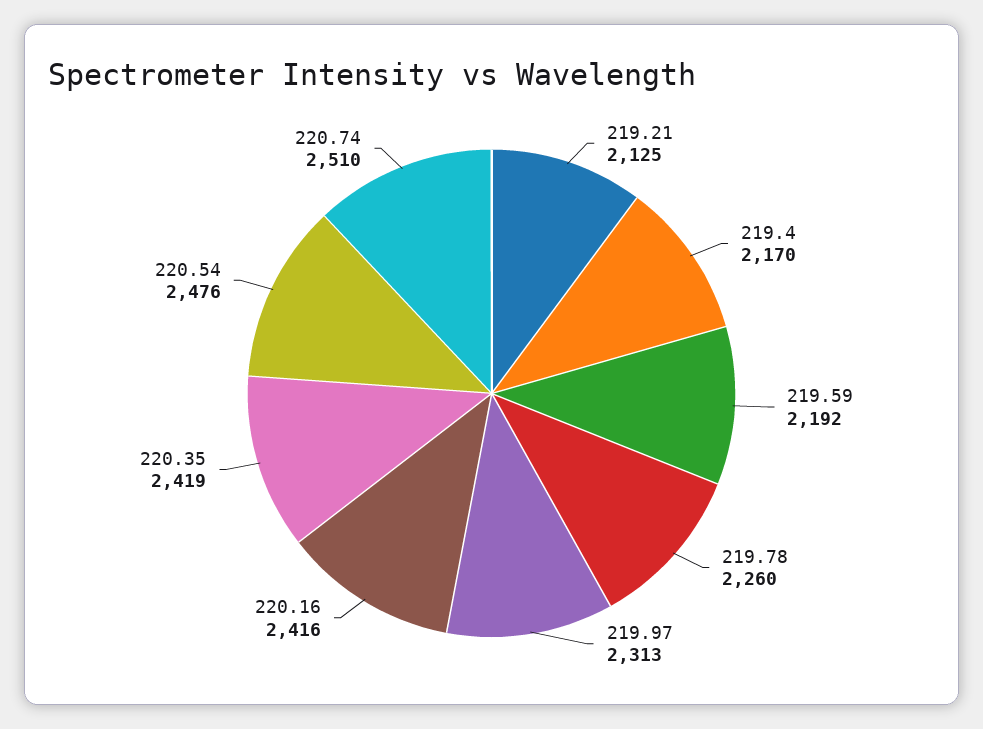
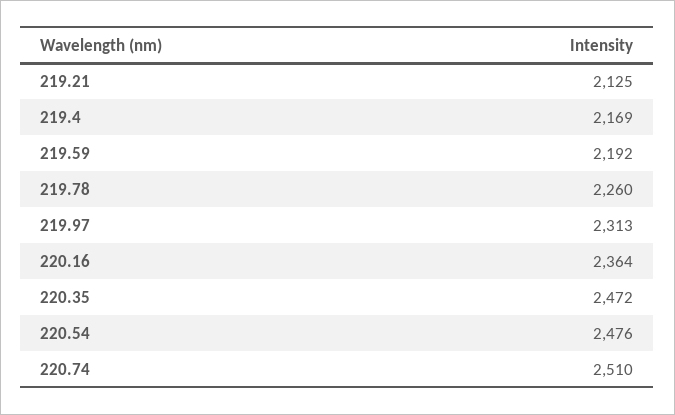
219.4: 2170 -> 2169
220.16: 2416 -> 2364
220.35: 2419 -> 2472

